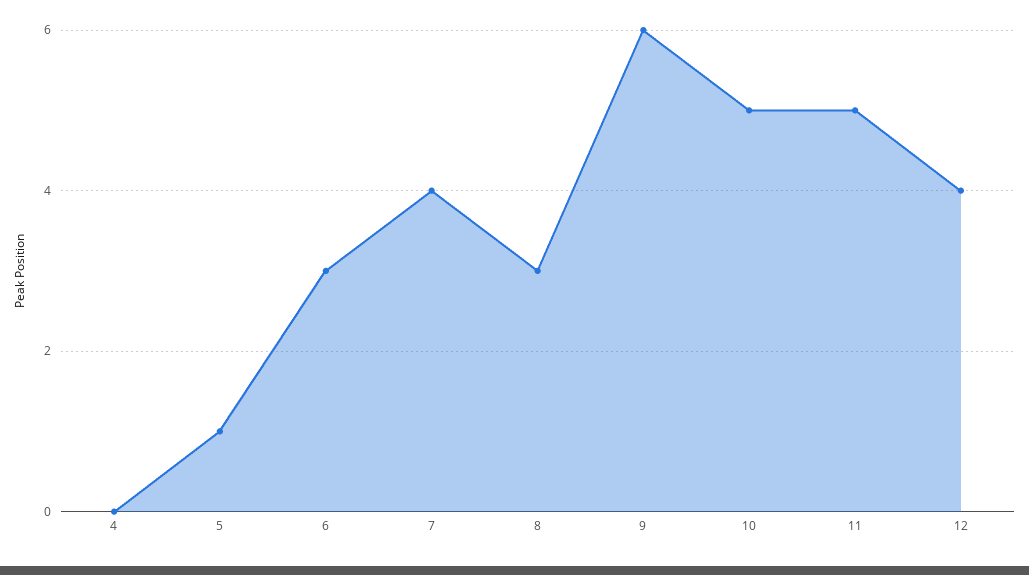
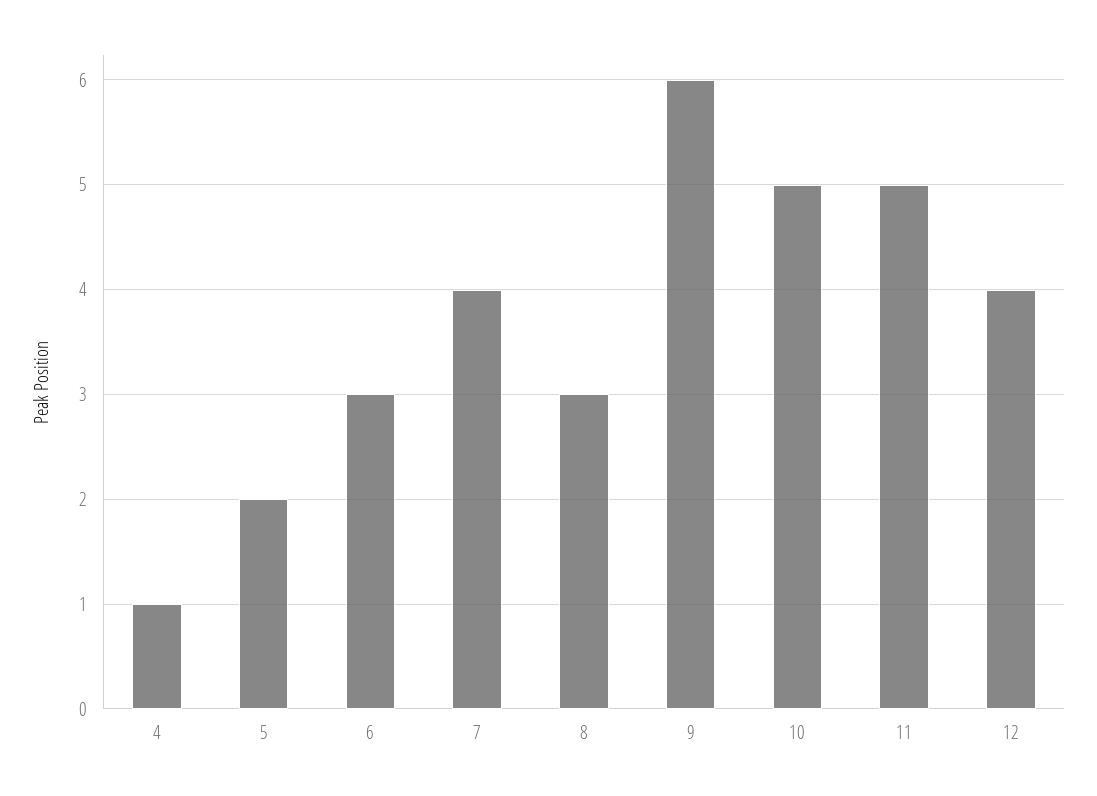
4: 0 -> 1
5: 1 -> 2

